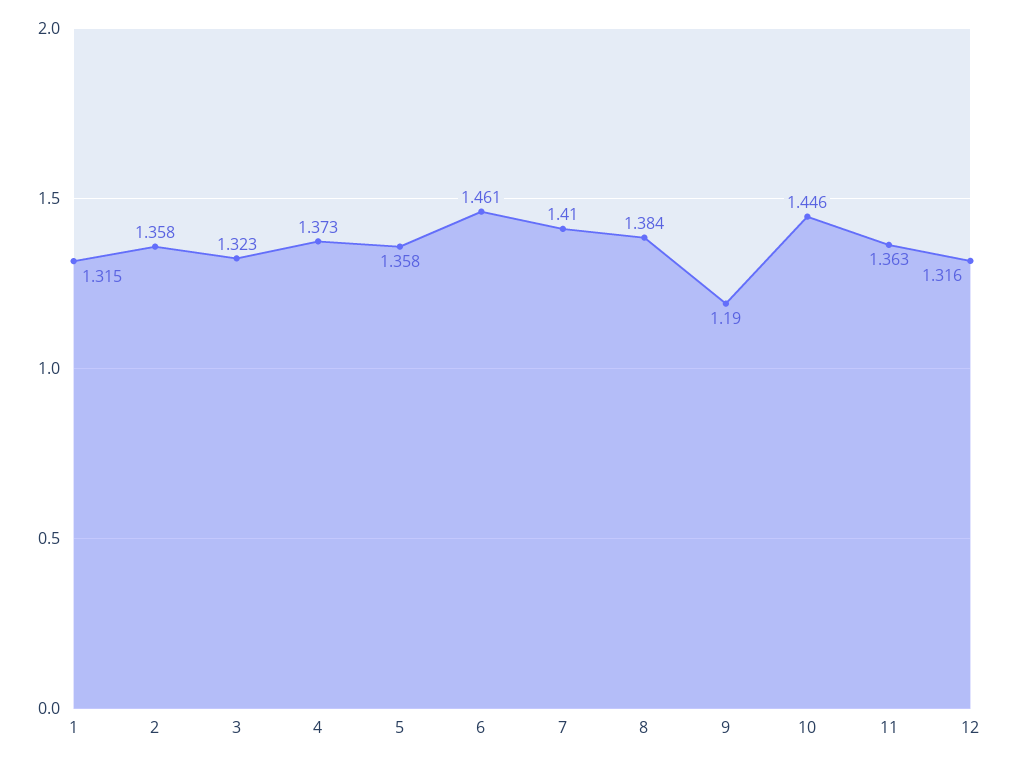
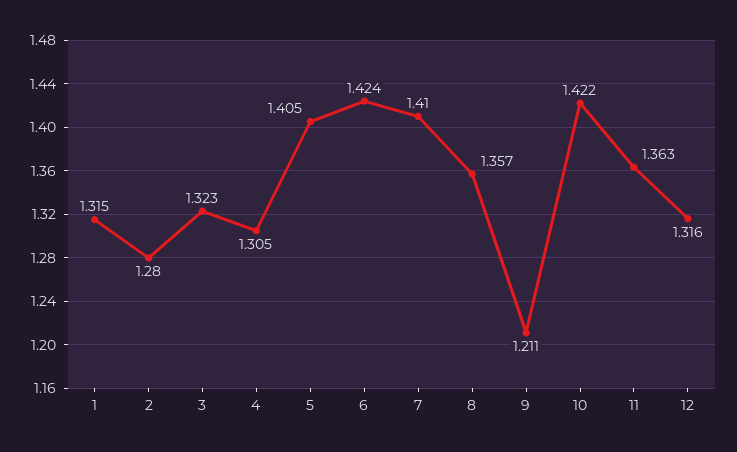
2: 1.358 -> 1.28
4: 1.373 -> 1.305
5: 1.358 -> 1.405
6: 1.461 -> 1.424
8: 1.384 -> 1.357
9: 1.19 -> 1.211
10: 1.446 -> 1.422

